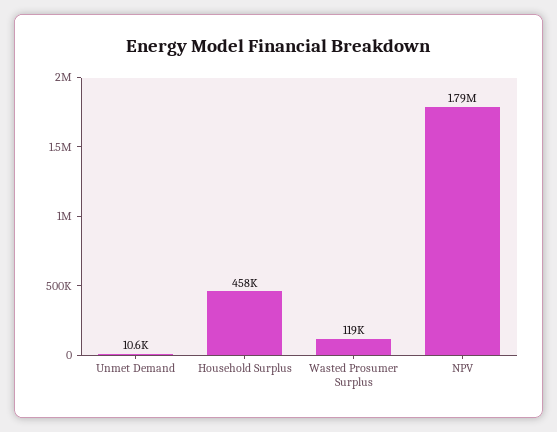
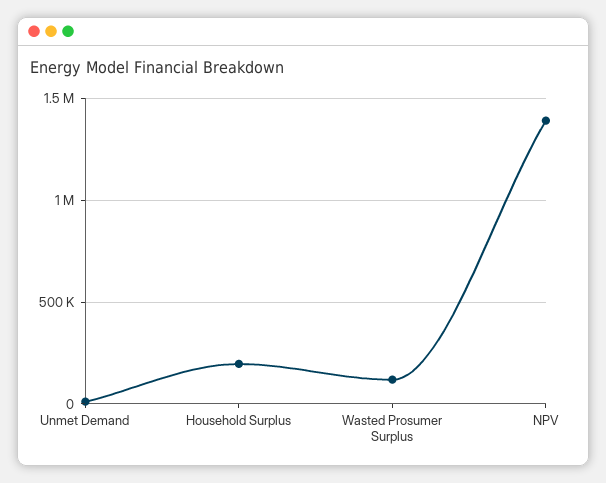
Household Surplus: 458000 -> 200000
NPV: 1790000 -> 1400000

